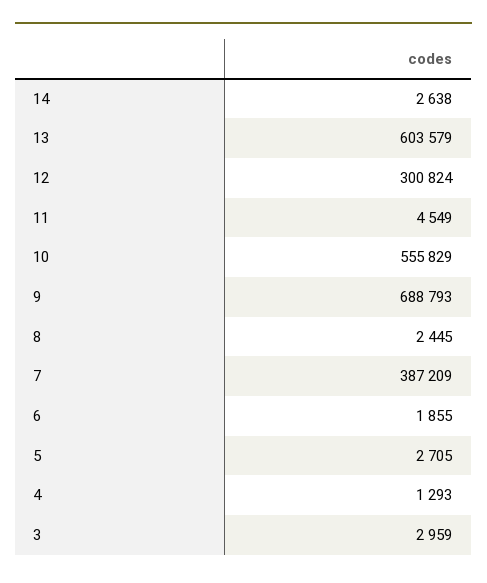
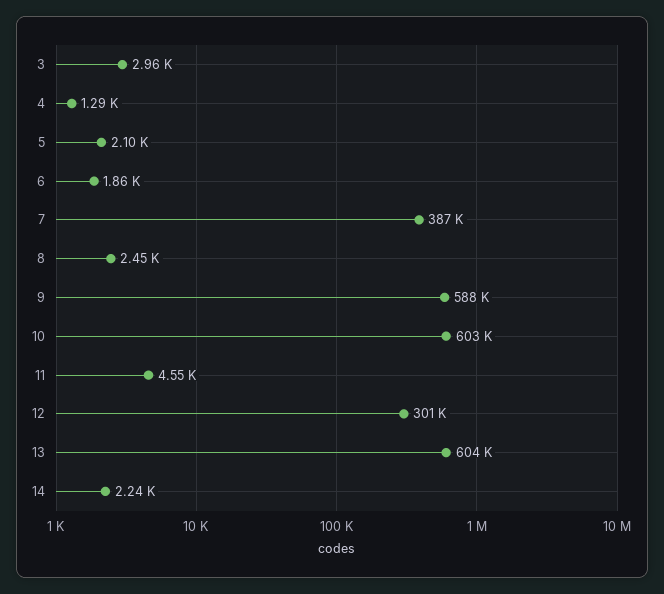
14: 2638 -> 2240
10: 555829 -> 603000
9: 688793 -> 588000
5: 2705 -> 2100

